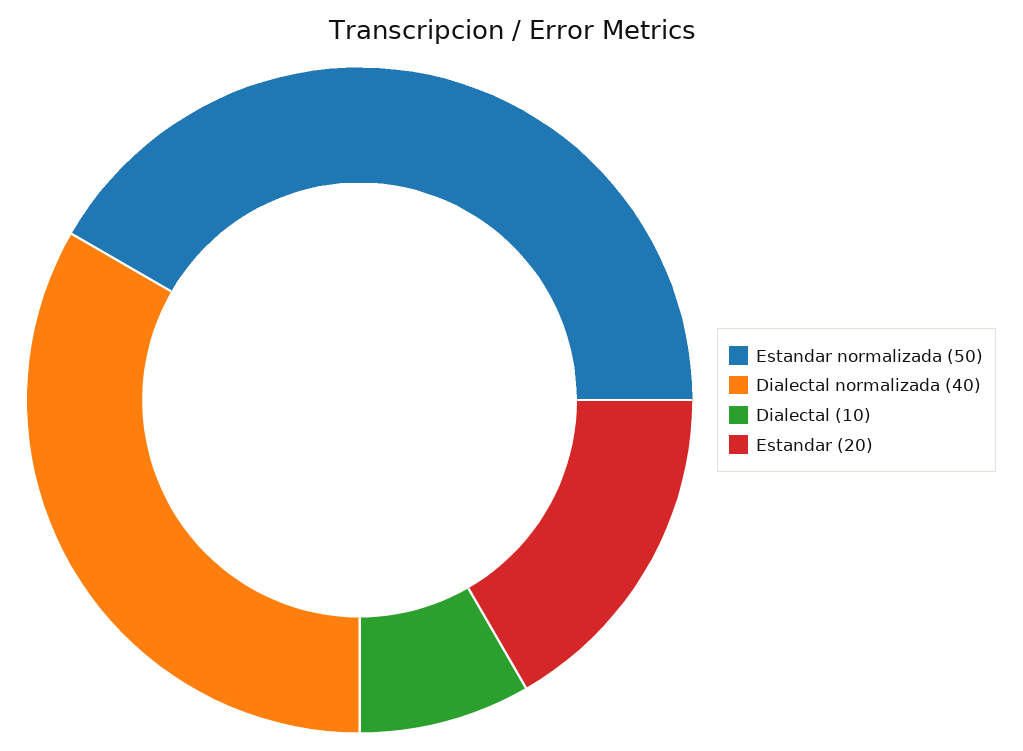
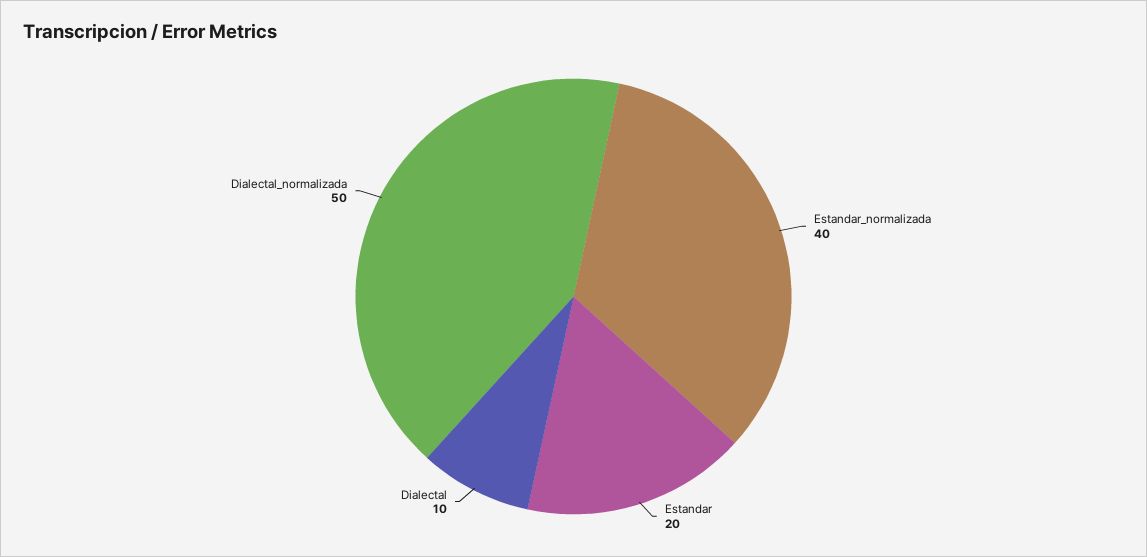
Estandar normalizada: 50 -> 40
Dialectal normalizada: 40 -> 50

